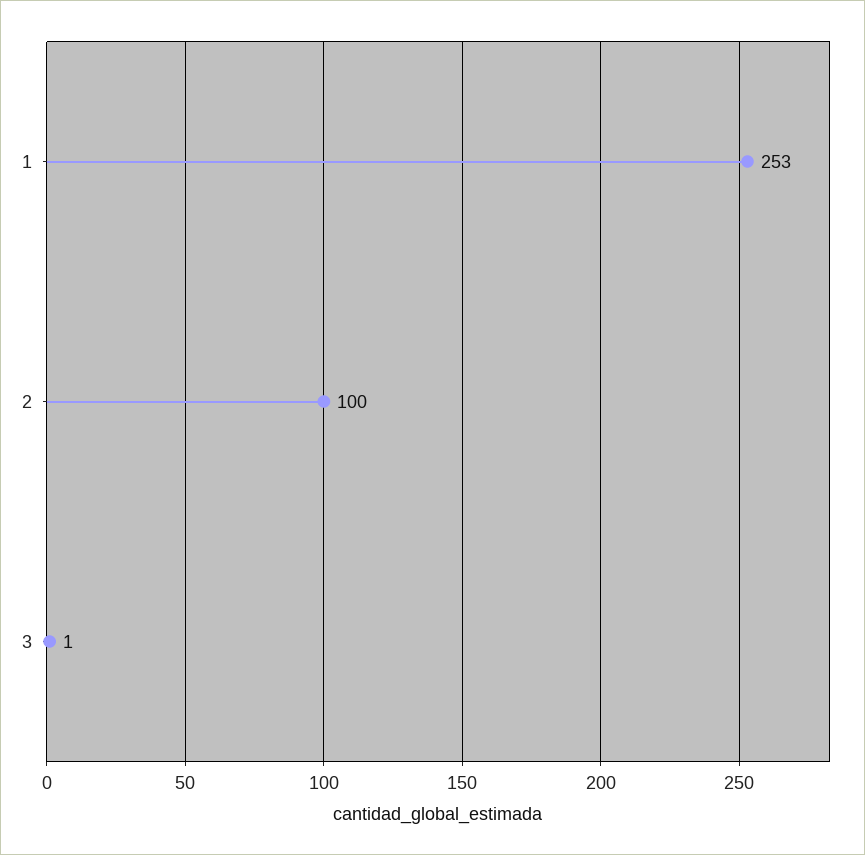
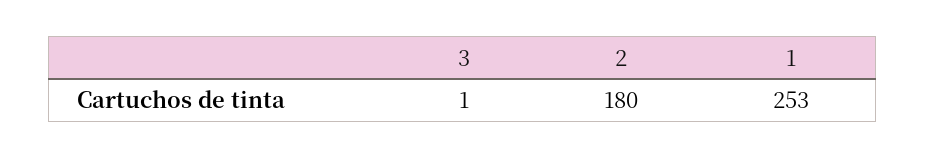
2: 100 -> 180

